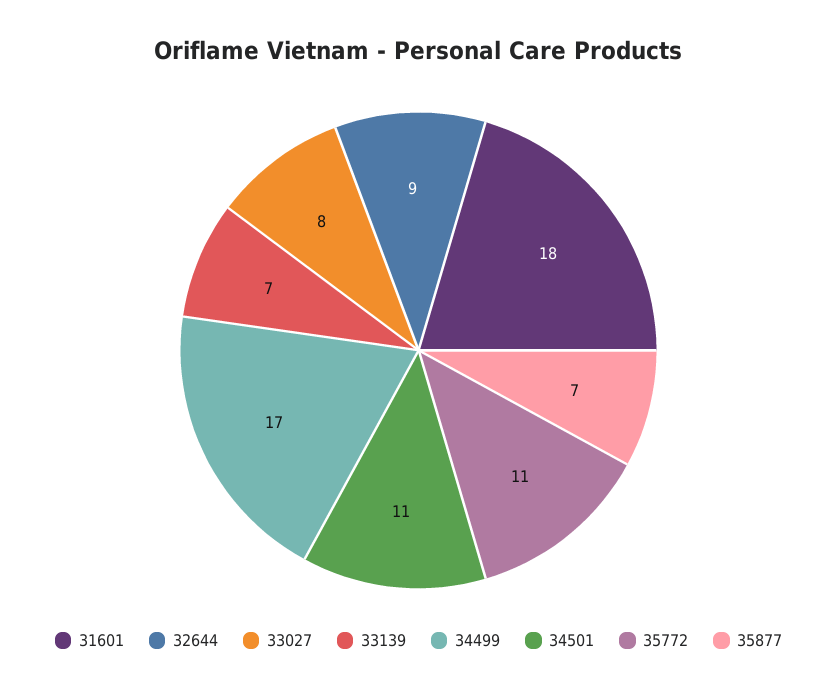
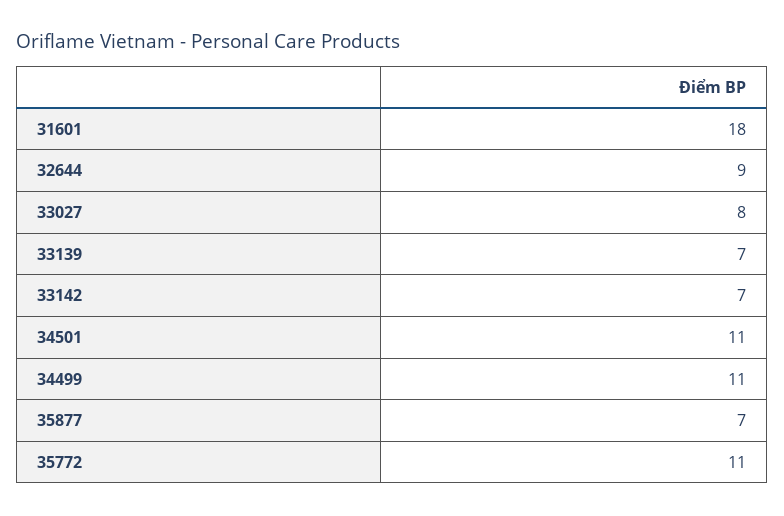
34499: 17 -> 11
33142: none -> 7

